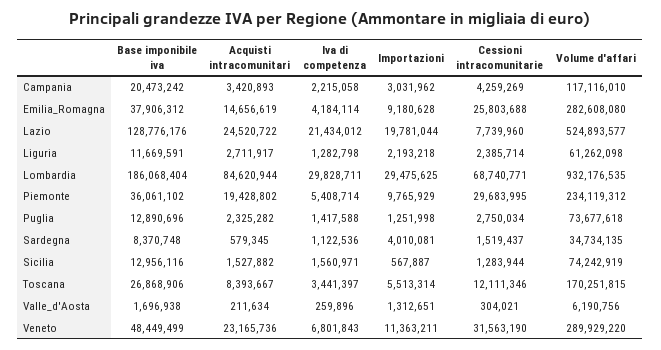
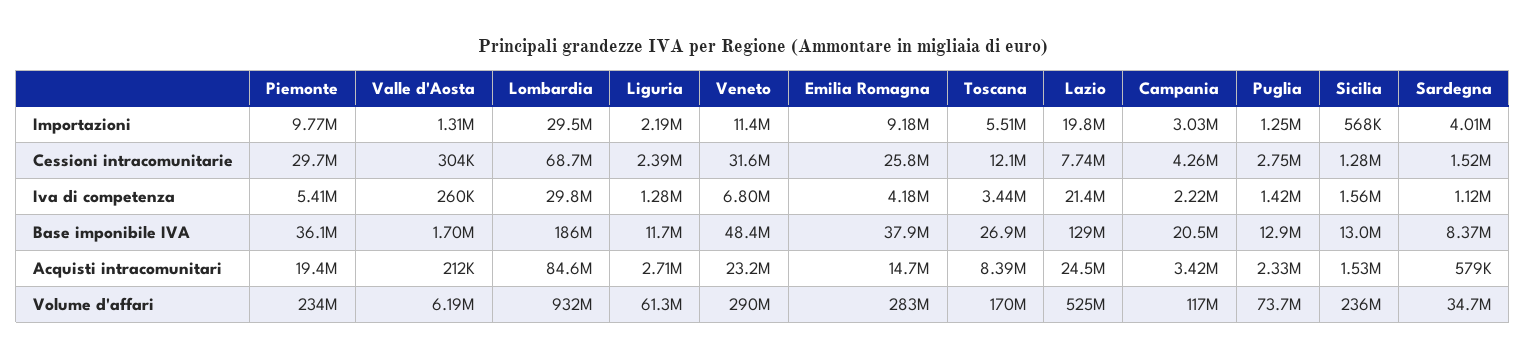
Volume d'affari, Sicilia: 74242919 -> 236000000

